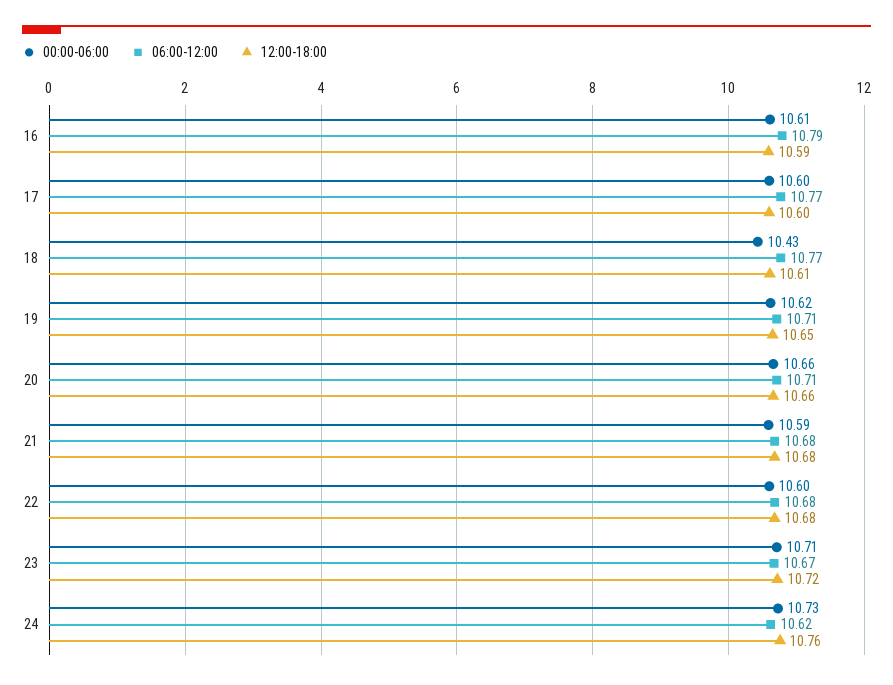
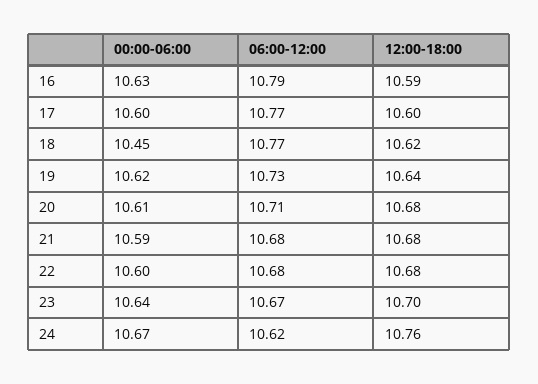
00:00-06:00, 16: 10.61 -> 10.63
00:00-06:00, 18: 10.43 -> 10.45
12:00-18:00, 18: 10.61 -> 10.62
06:00-12:00, 19: 10.71 -> 10.73
12:00-18:00, 19: 10.65 -> 10.64
00:00-06:00, 20: 10.66 -> 10.61
12:00-18:00, 20: 10.66 -> 10.68
00:00-06:00, 23: 10.71 -> 10.64
12:00-18:00, 23: 10.72 -> 10.7
00:00-06:00, 24: 10.73 -> 10.67

